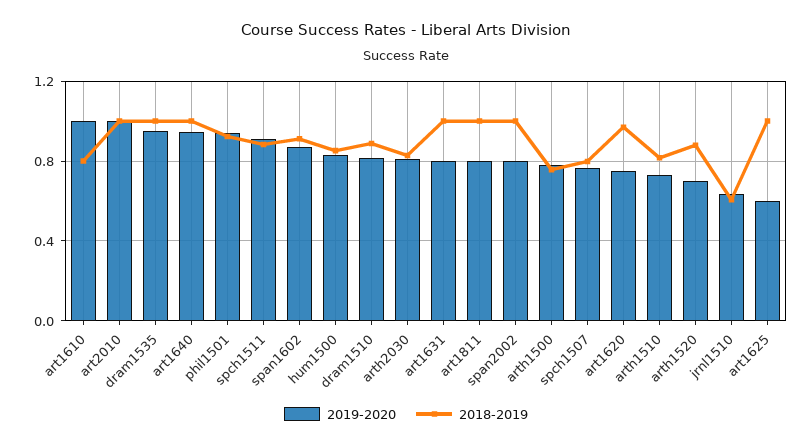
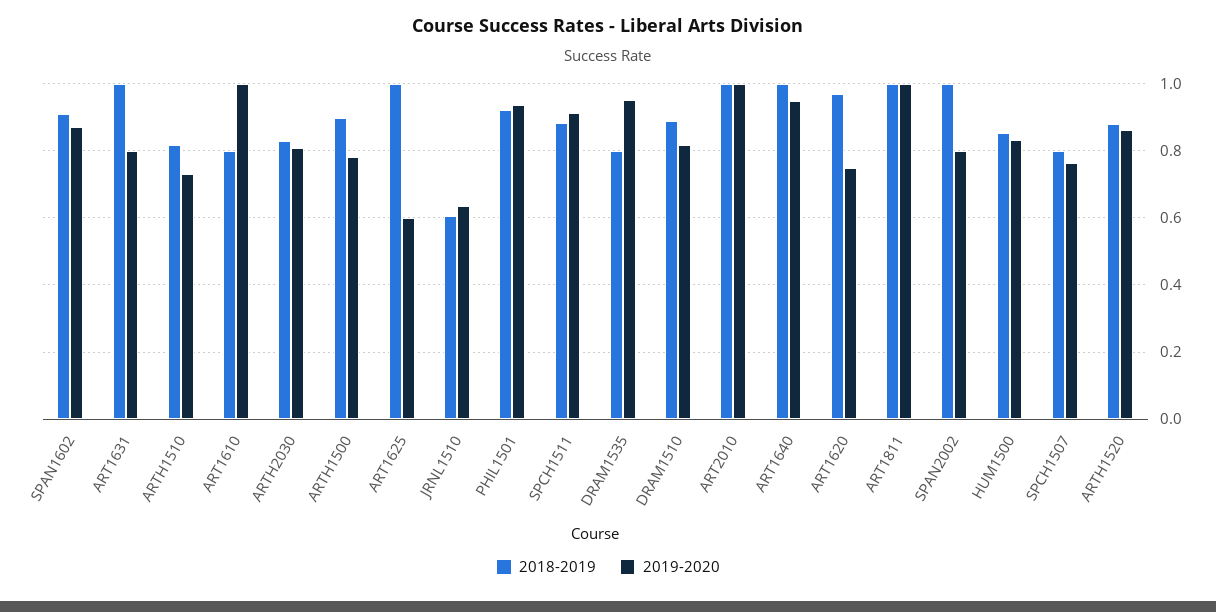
2018-2019, dram1535: 1 -> 0.8
2019-2020, art1811: 0.8 -> 1
2018-2019, arth1500: 0.75 -> 0.9
2019-2020, arth1520: 0.7 -> 0.86

